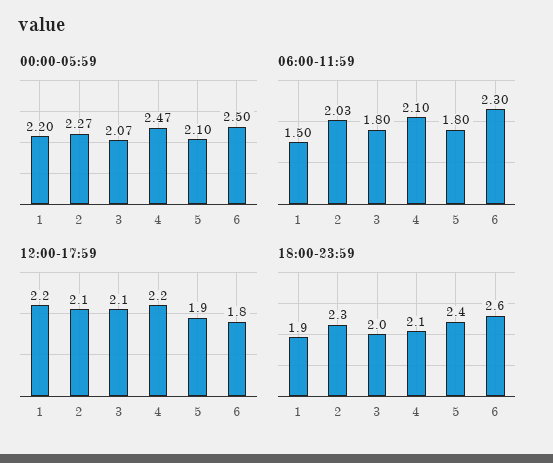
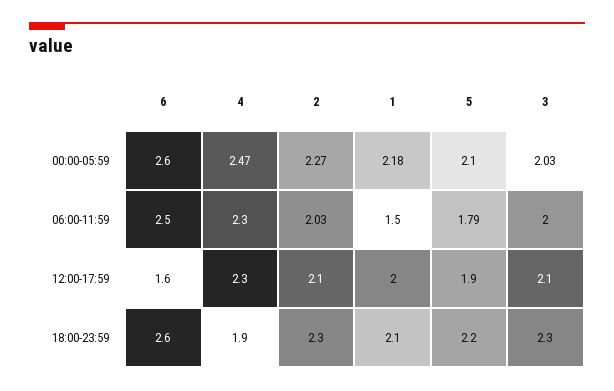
00:00-05:59, 1: 2.2 -> 2.18
00:00-05:59, 3: 2.07 -> 2.03
00:00-05:59, 6: 2.5 -> 2.6
06:00-11:59, 3: 1.8 -> 2
06:00-11:59, 4: 2.1 -> 2.3
06:00-11:59, 5: 1.8 -> 1.79
06:00-11:59, 6: 2.3 -> 2.5
12:00-17:59, 1: 2.2 -> 2
12:00-17:59, 4: 2.2 -> 2.3
12:00-17:59, 6: 1.8 -> 1.6
18:00-23:59, 1: 1.9 -> 2.1
18:00-23:59, 3: 2 -> 2.3
18:00-23:59, 4: 2.1 -> 1.9
18:00-23:59, 5: 2.4 -> 2.2

